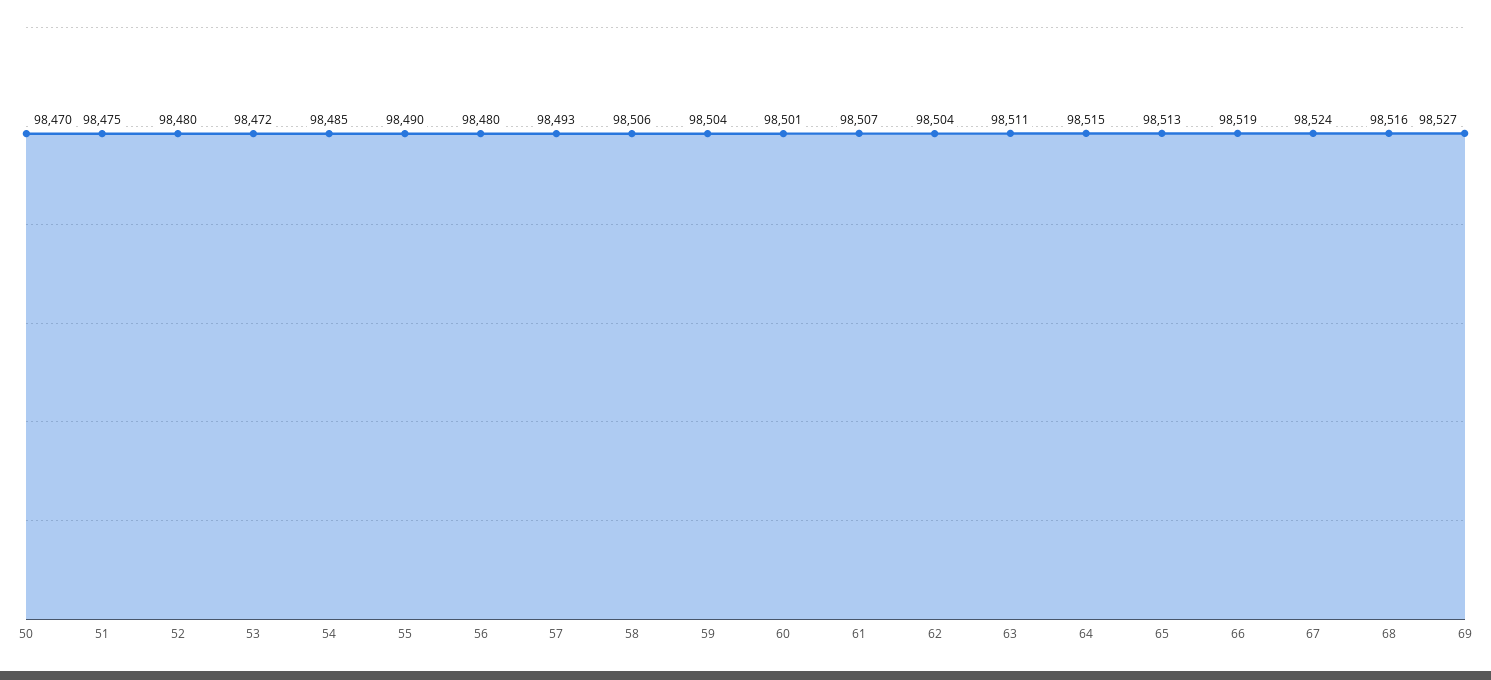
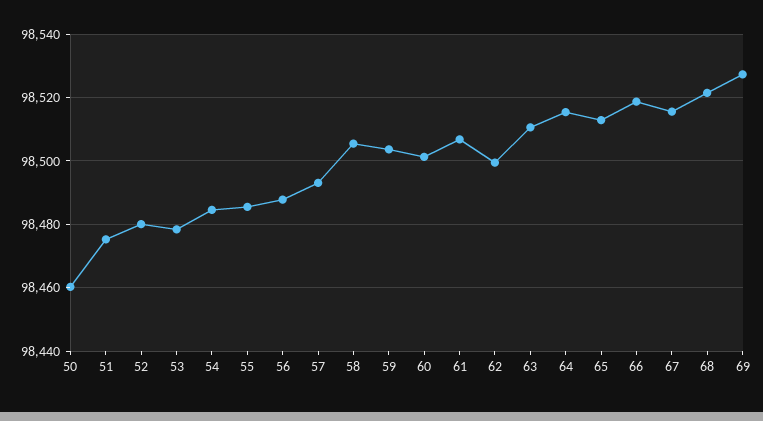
50: 98470 -> 98460
53: 98472 -> 98478
55: 98490 -> 98486
56: 98480 -> 98488
62: 98504 -> 98500
67: 98524 -> 98516
68: 98516 -> 98522

